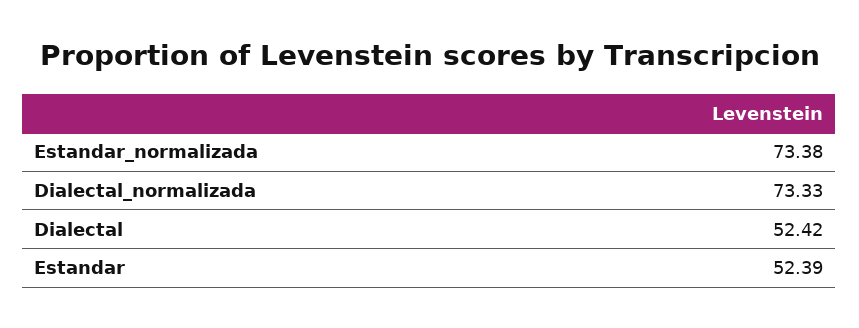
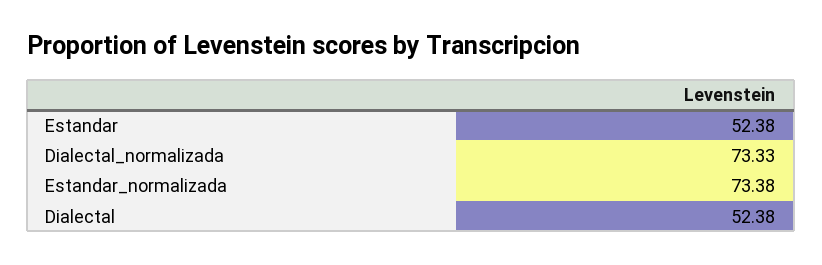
Dialectal: 52.42 -> 52.38
Estandar: 52.39 -> 52.38

